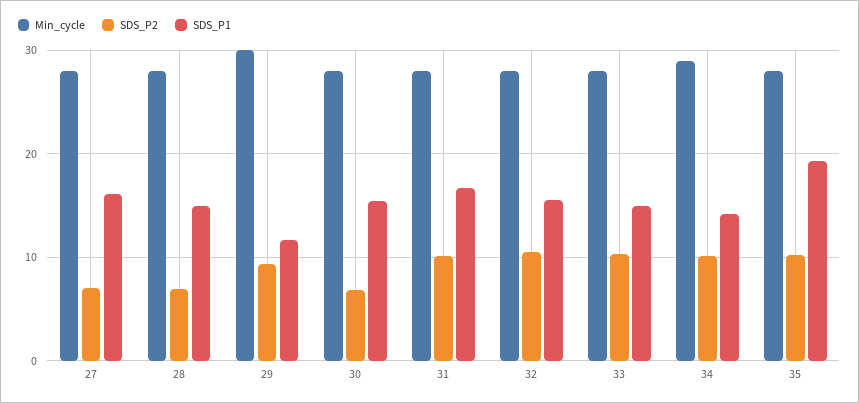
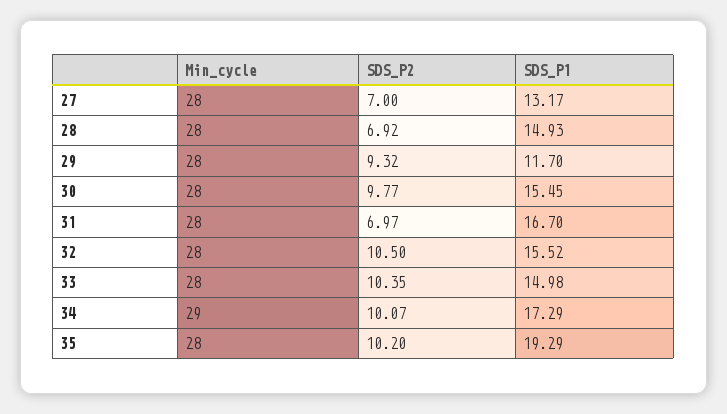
SDS_P1, 27: 16 -> 13.17
Min_cycle, 29: 30 -> 28
SDS_P2, 30: 7 -> 9.77
SDS_P2, 31: 10 -> 6.97
SDS_P1, 34: 14 -> 17.29

